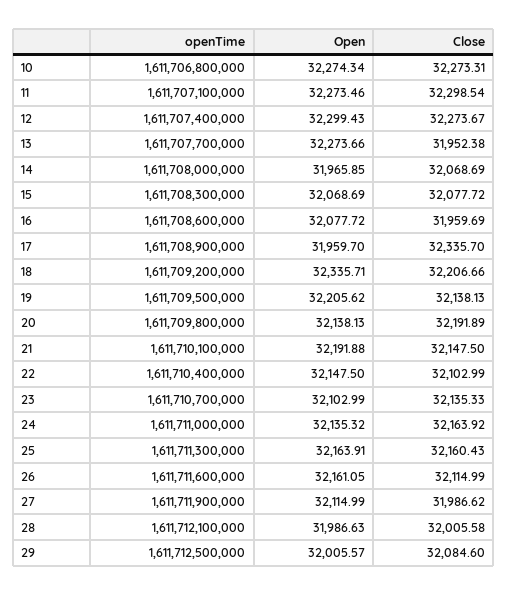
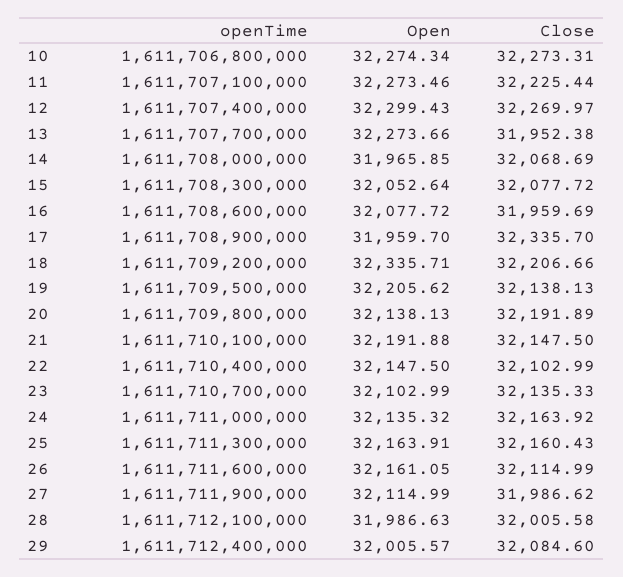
Close, 11: 32298.54 -> 32225.44
Close, 12: 32273.67 -> 32269.97
Open, 15: 32068.69 -> 32052.64
openTime, 29: 1611712500000 -> 1611712400000

